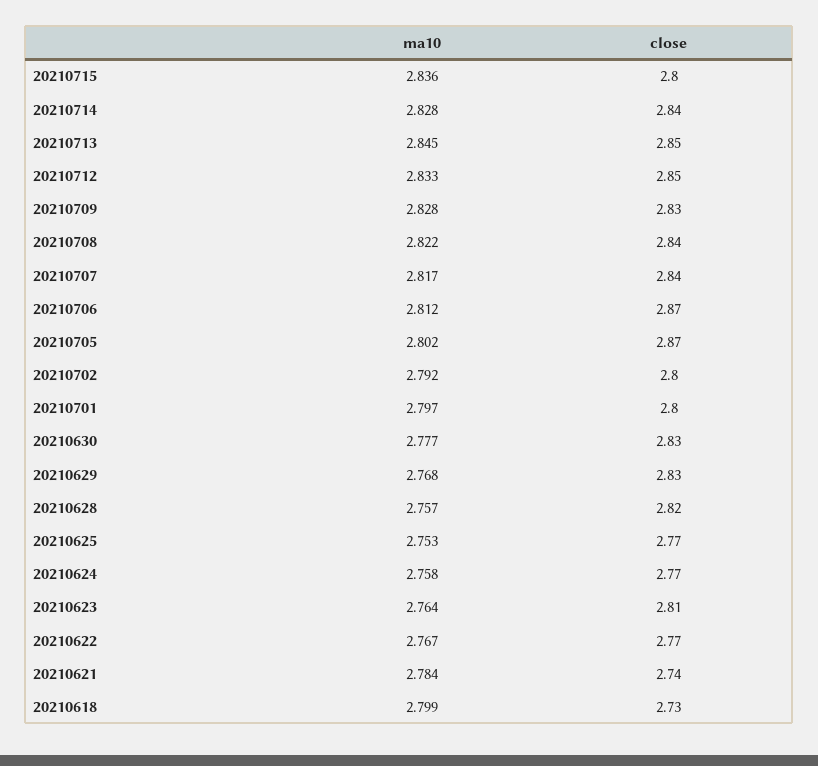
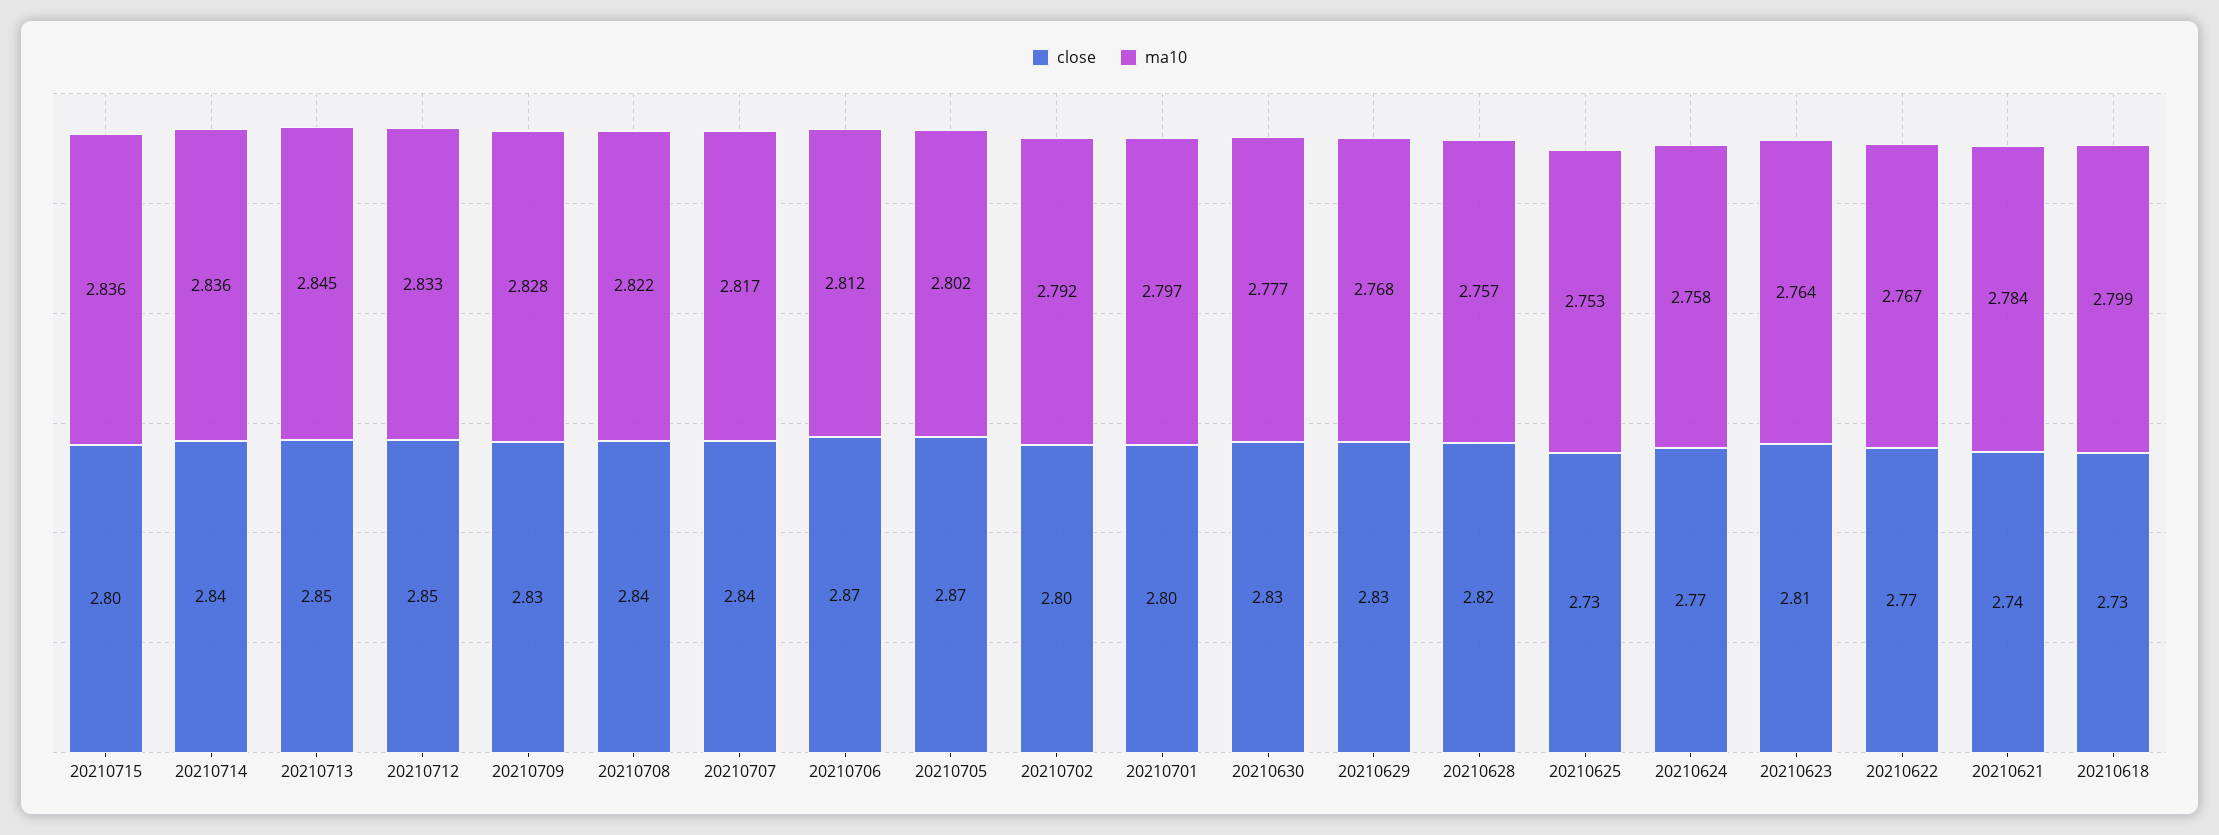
ma10, 20210714: 2.828 -> 2.836
close, 20210625: 2.77 -> 2.73

